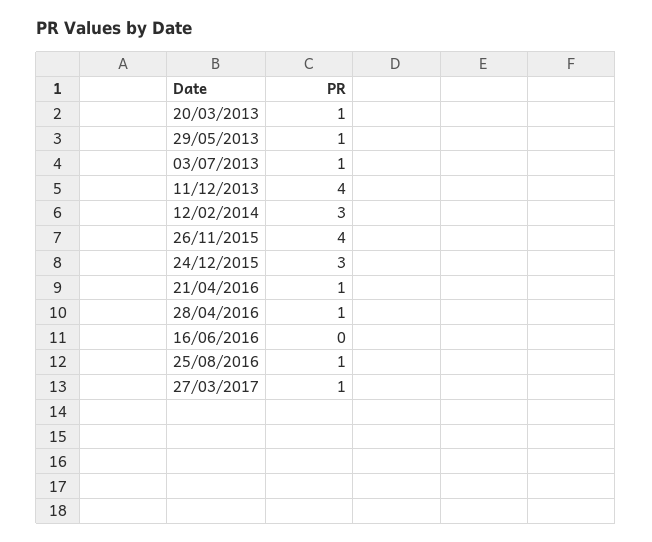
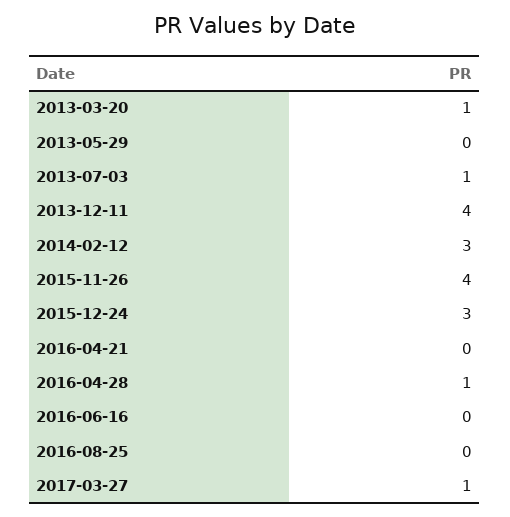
29/05/2013: 1 -> 0
21/04/2016: 1 -> 0
25/08/2016: 1 -> 0

